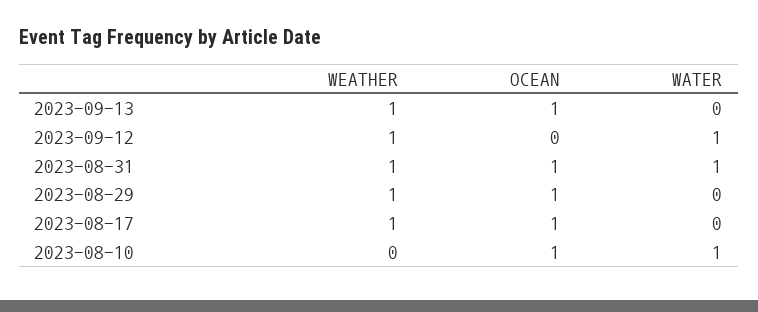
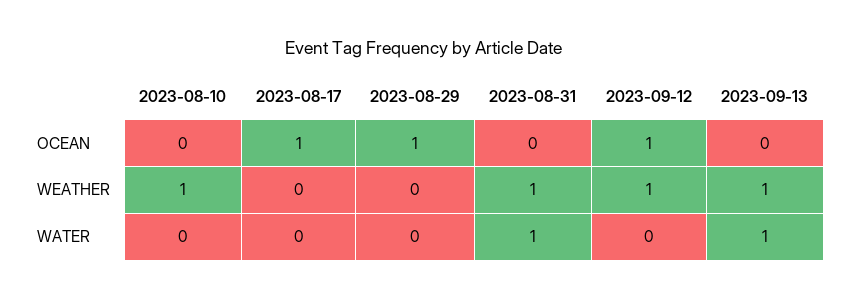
OCEAN, 2023-09-13: 1 -> 0
WATER, 2023-09-13: 0 -> 1
OCEAN, 2023-09-12: 0 -> 1
WATER, 2023-09-12: 1 -> 0
OCEAN, 2023-08-31: 1 -> 0
WEATHER, 2023-08-29: 1 -> 0
WEATHER, 2023-08-17: 1 -> 0
WEATHER, 2023-08-10: 0 -> 1
OCEAN, 2023-08-10: 1 -> 0
WATER, 2023-08-10: 1 -> 0

